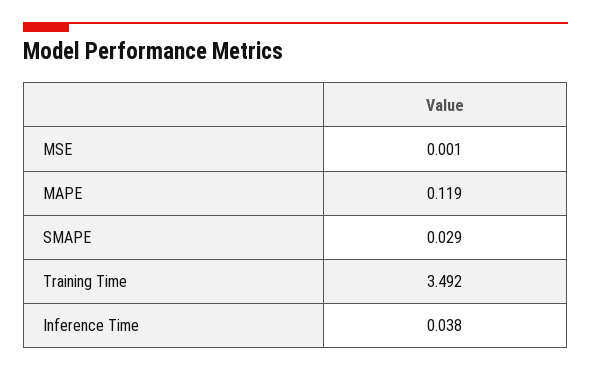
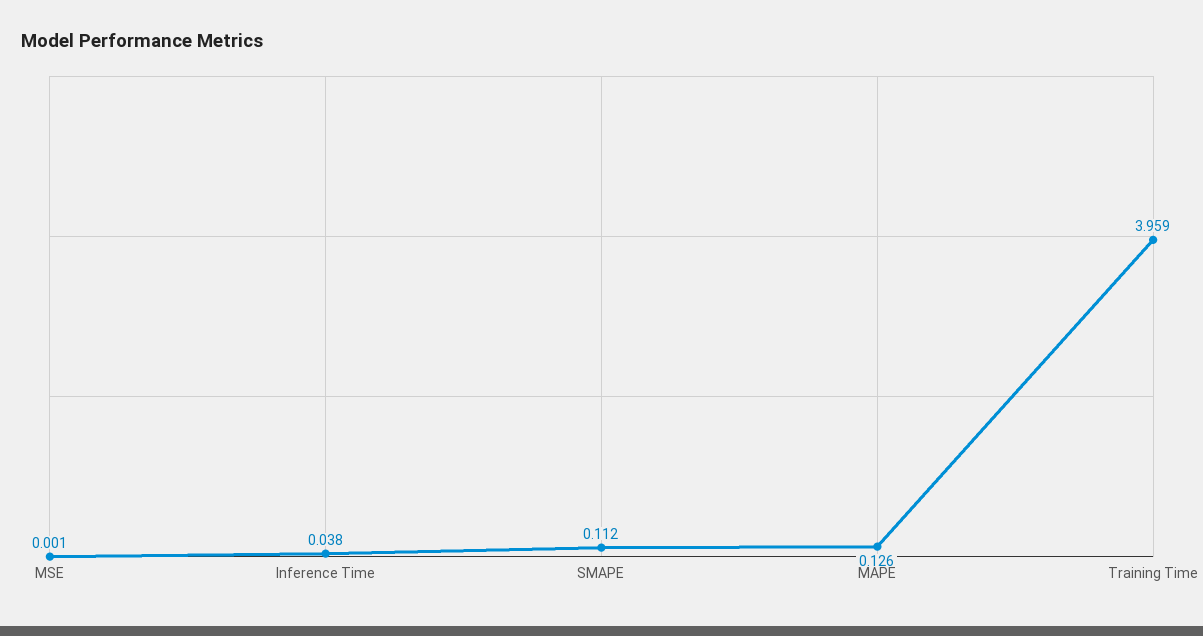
MAPE: 0.119 -> 0.126
SMAPE: 0.029 -> 0.112
Training Time: 3.492 -> 3.959

